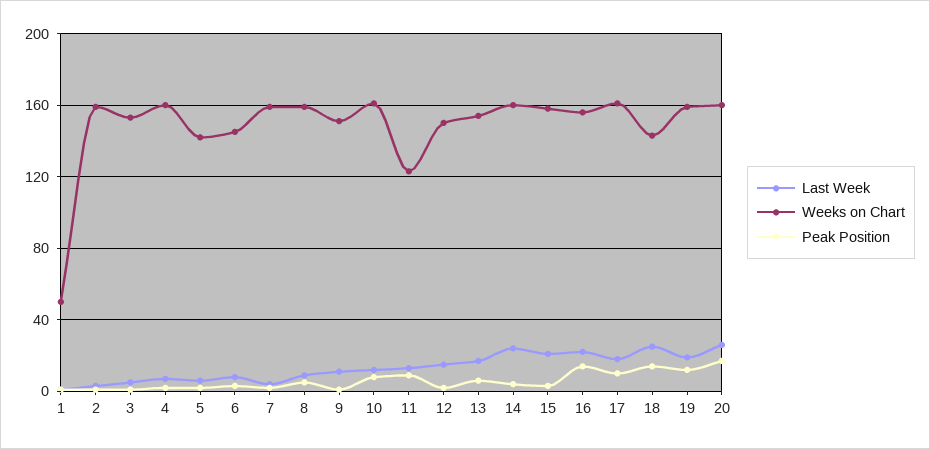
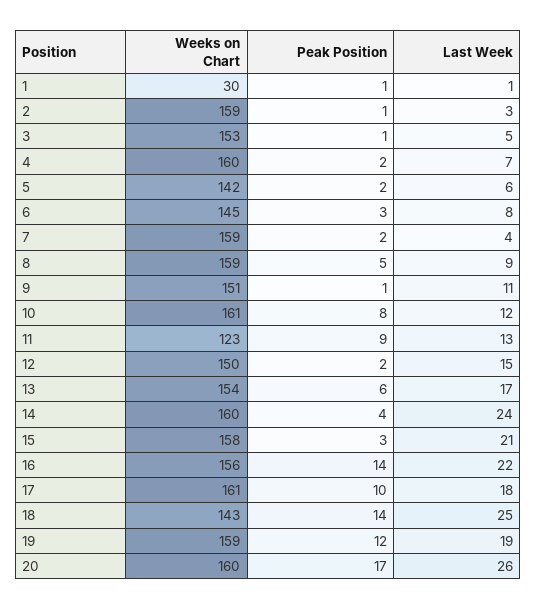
Weeks on Chart, 1: 50 -> 30

